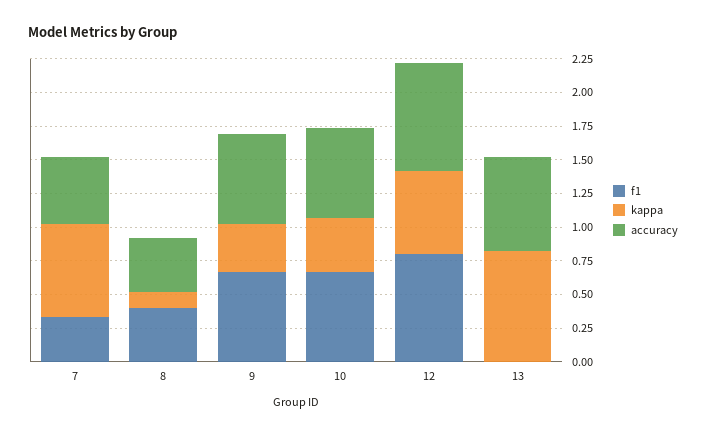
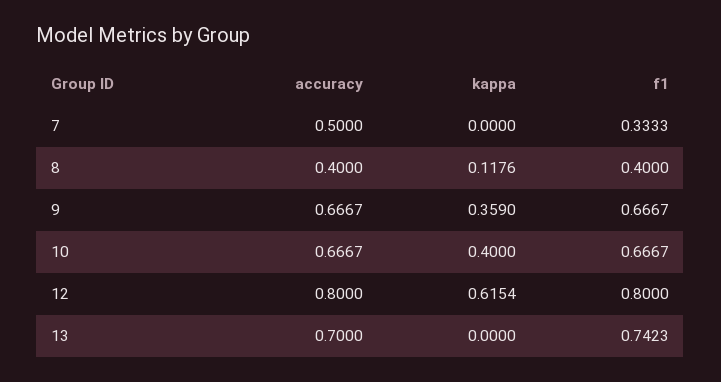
kappa, 7: 0.75 -> 0
f1, 13: 0 -> 0.7423
kappa, 13: 0.75 -> 0

